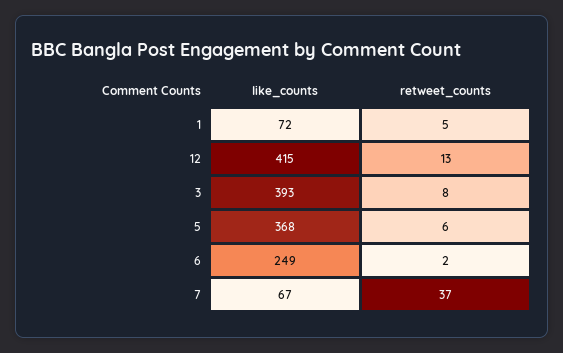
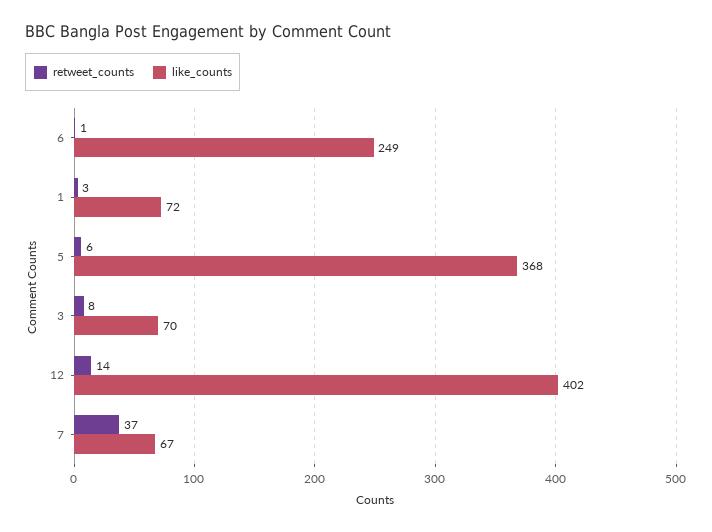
retweet_counts, 1: 5 -> 3
like_counts, 12: 415 -> 402
retweet_counts, 12: 13 -> 14
like_counts, 3: 393 -> 70
retweet_counts, 6: 2 -> 1

